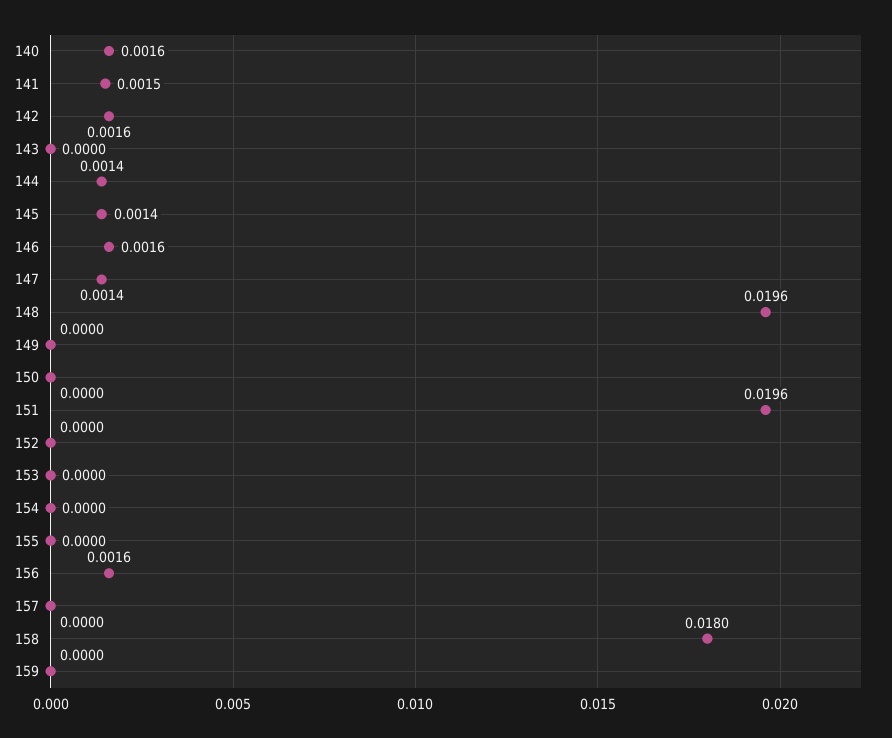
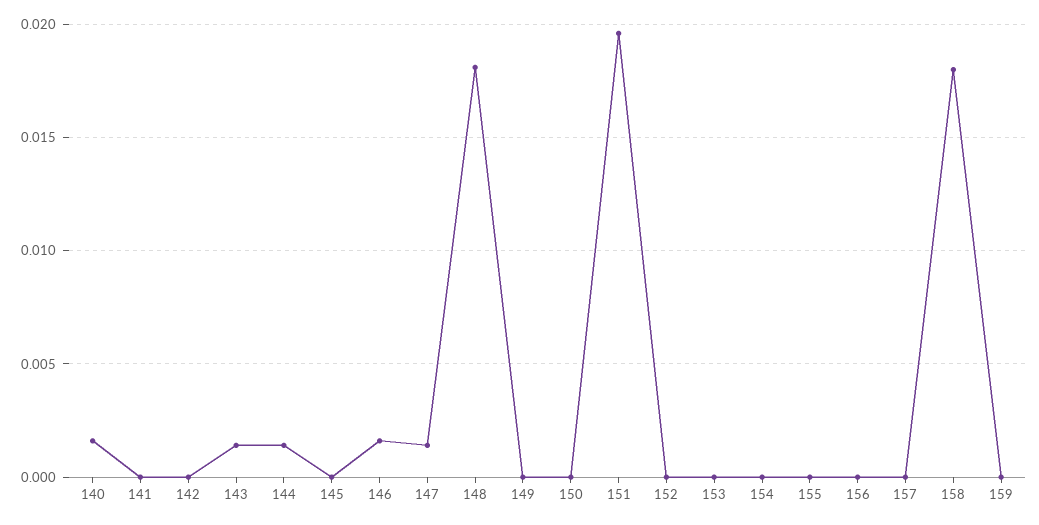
141: 0.0015 -> 0
142: 0.0016 -> 0
143: 0 -> 0.0015
145: 0.0014 -> 0
148: 0.0196 -> 0.018
156: 0.0016 -> 0

